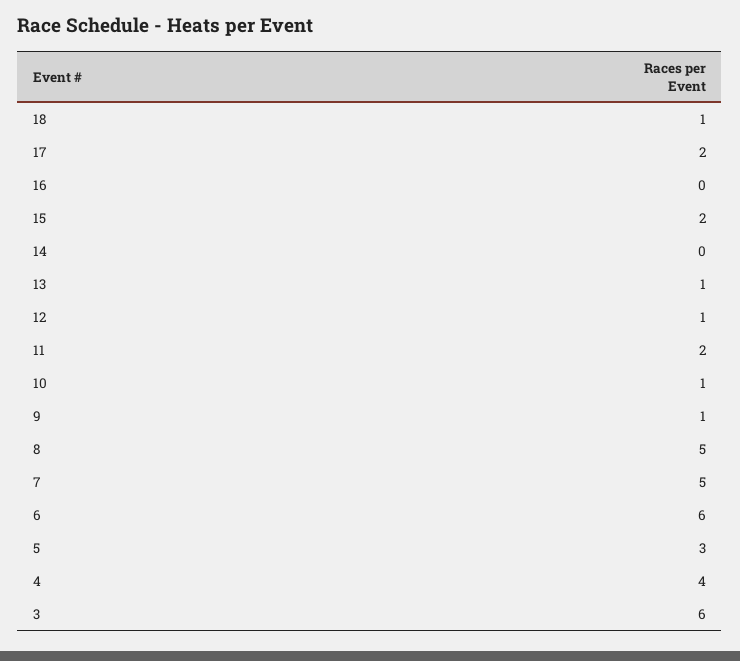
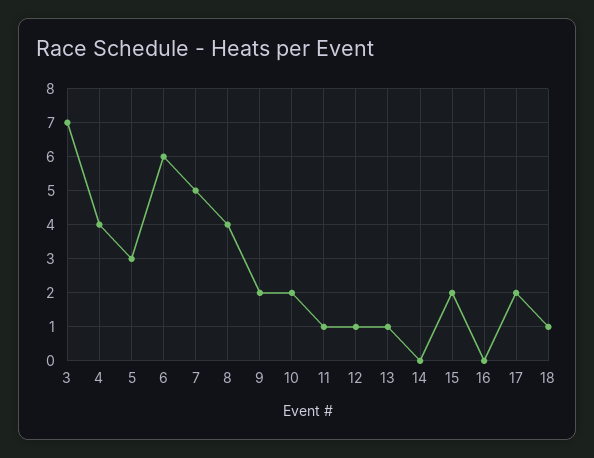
11: 2 -> 1
10: 1 -> 2
9: 1 -> 2
8: 5 -> 4
3: 6 -> 7

